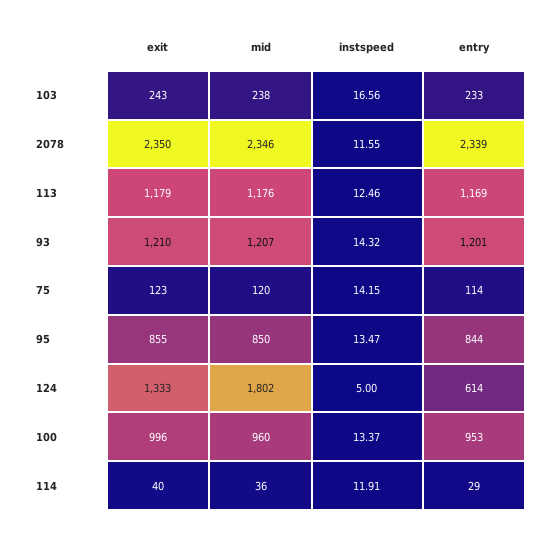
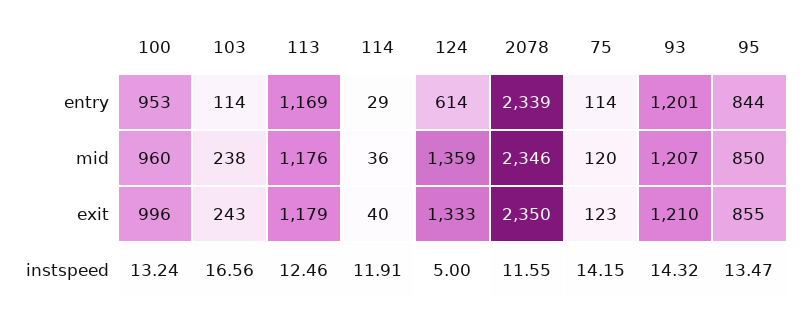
entry, 103: 233 -> 114
mid, 124: 1802 -> 1359
instspeed, 100: 13.37 -> 13.24

